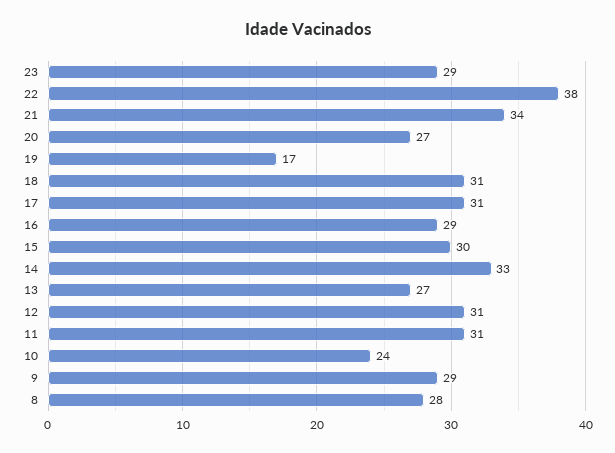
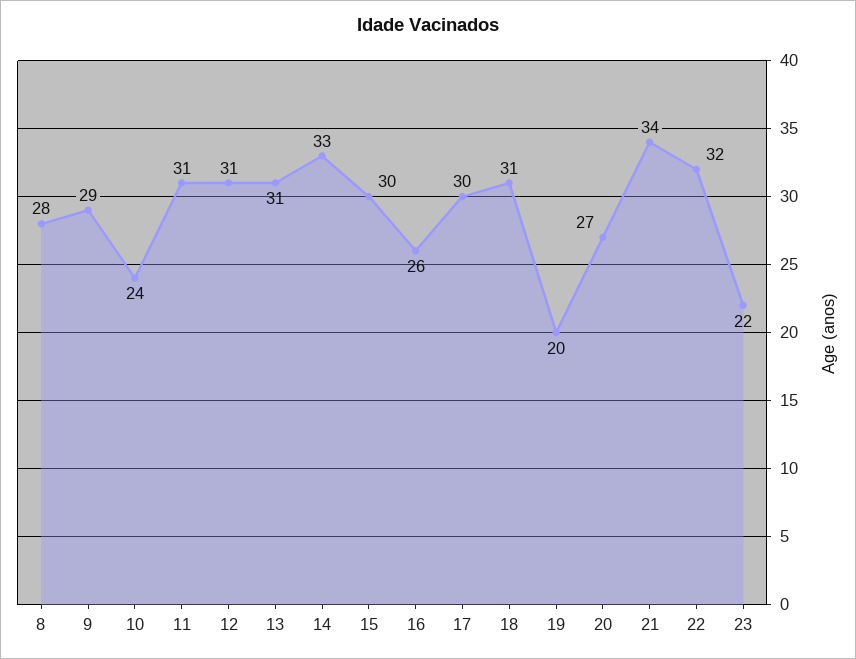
23: 29 -> 22
22: 38 -> 32
19: 17 -> 20
17: 31 -> 30
16: 29 -> 26
13: 27 -> 31

